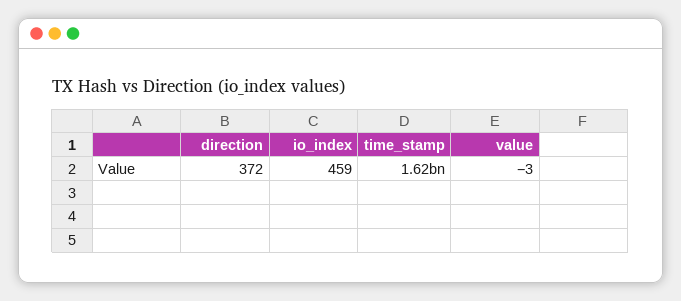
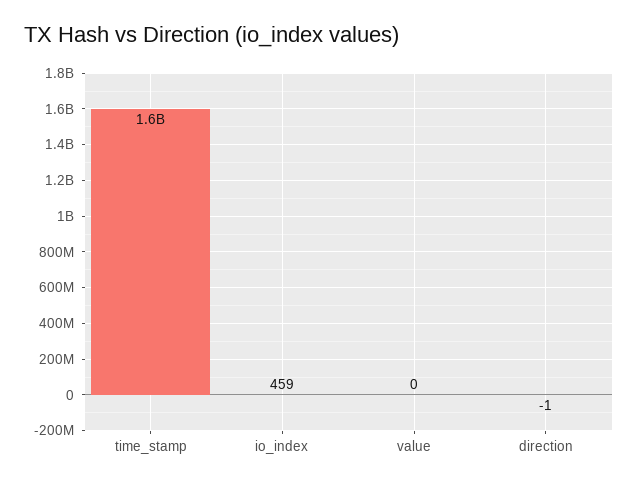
direction: 372 -> -1
value: -3 -> 0

